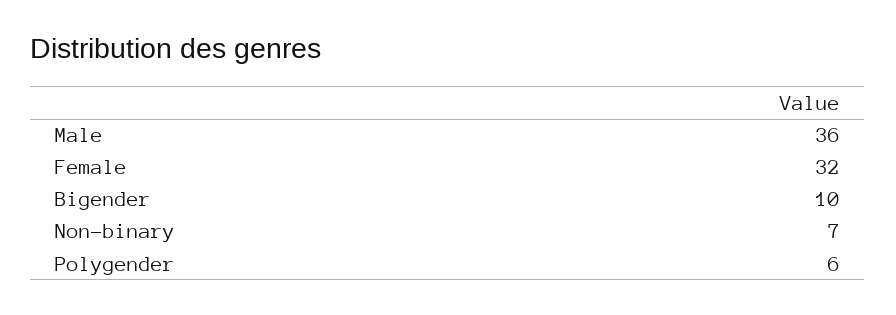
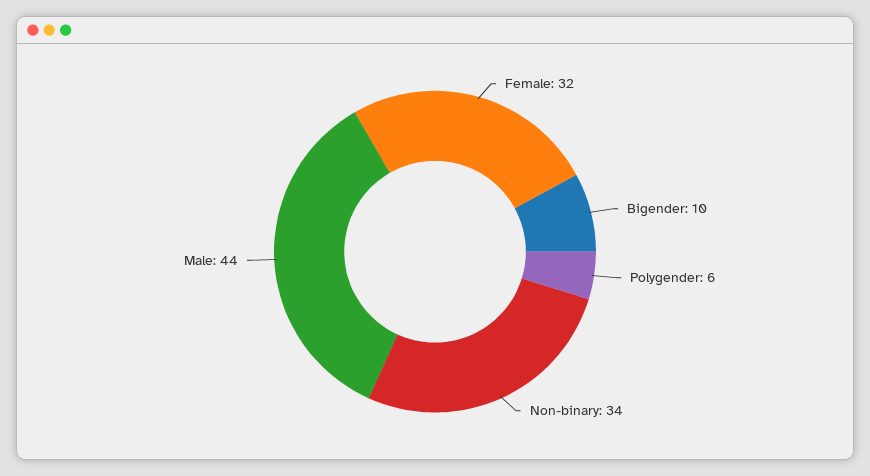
Male: 36 -> 44
Non-binary: 7 -> 34

